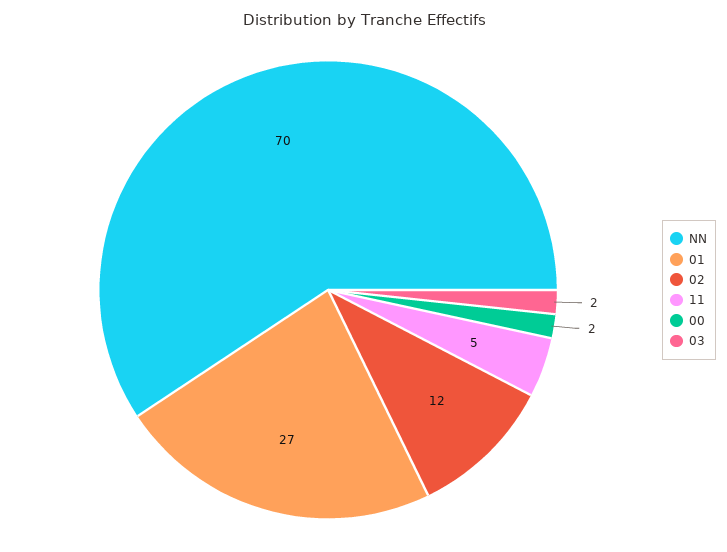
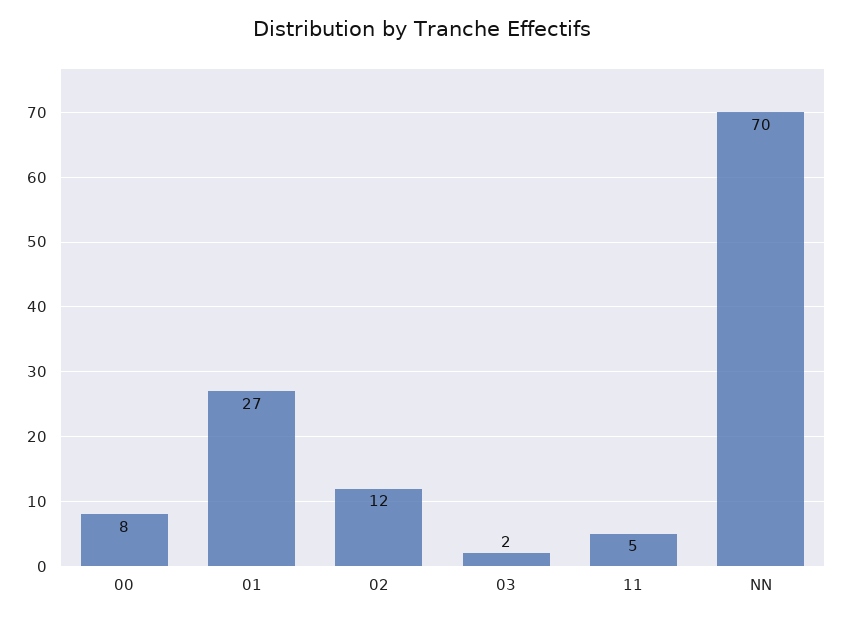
00: 2 -> 8

